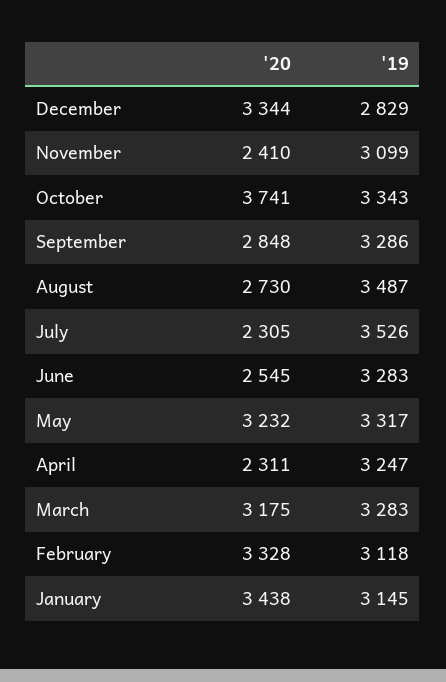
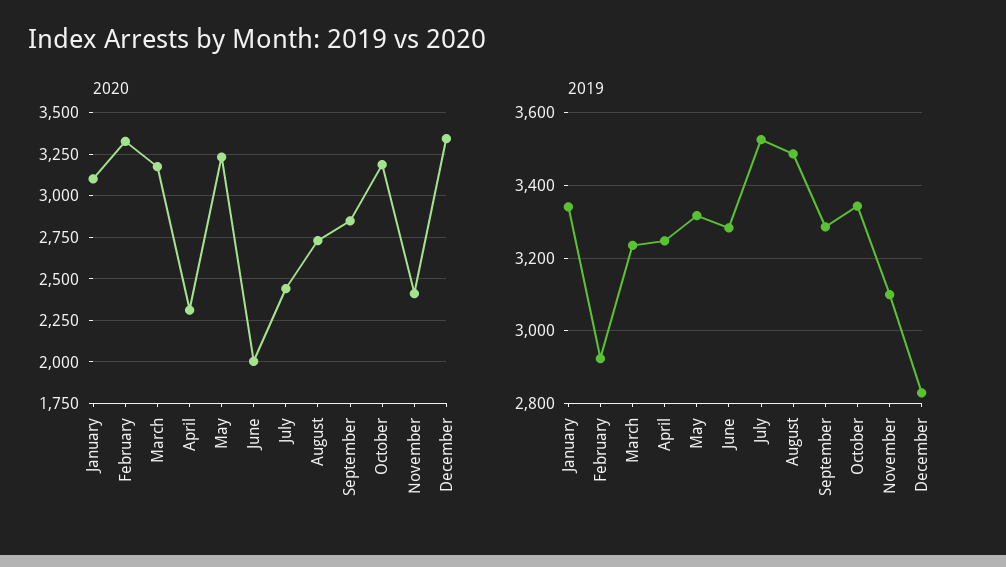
'20, October: 3741 -> 3200
'20, July: 2305 -> 2450
'20, June: 2545 -> 2000
'19, March: 3283 -> 3240
'19, February: 3118 -> 2920
'20, January: 3438 -> 3100
'19, January: 3145 -> 3340

